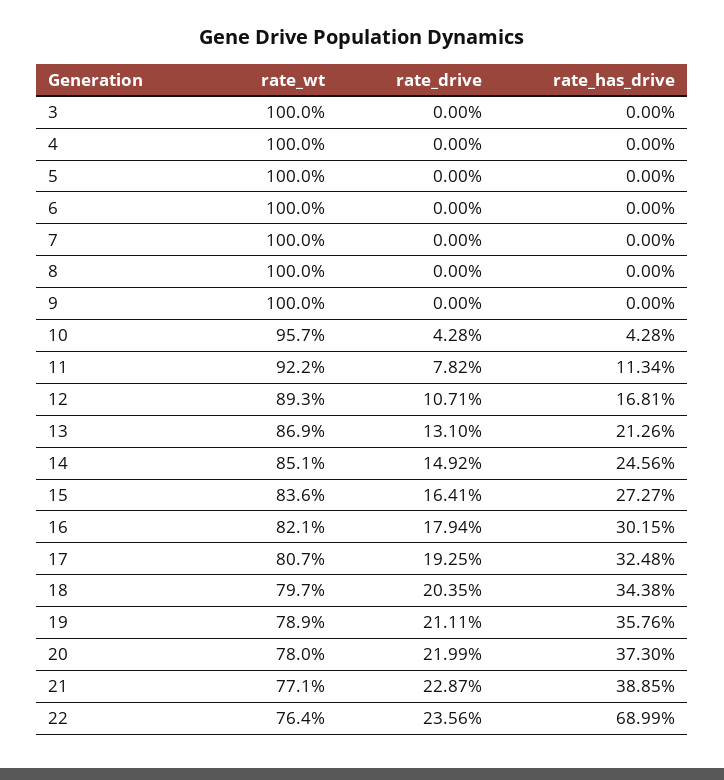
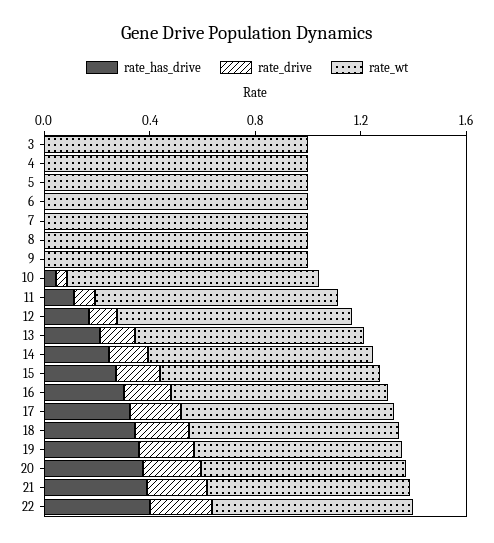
rate_has_drive, 22: 0.6899 -> 0.4

